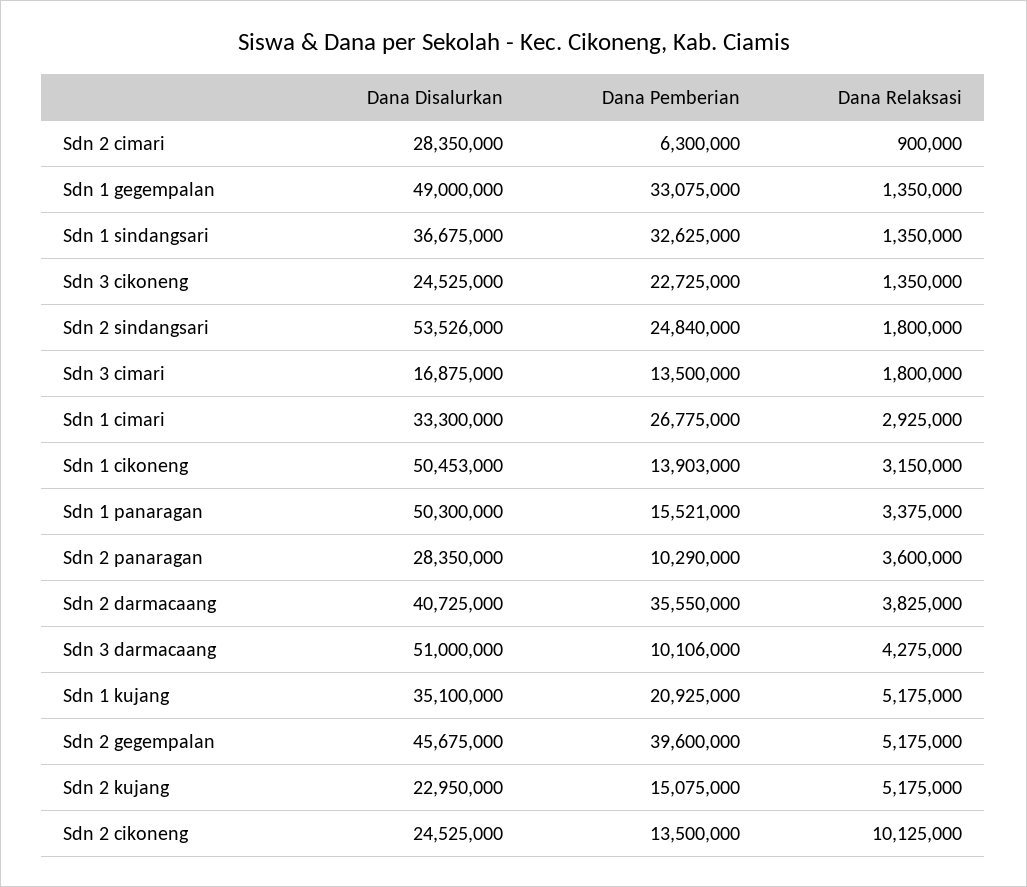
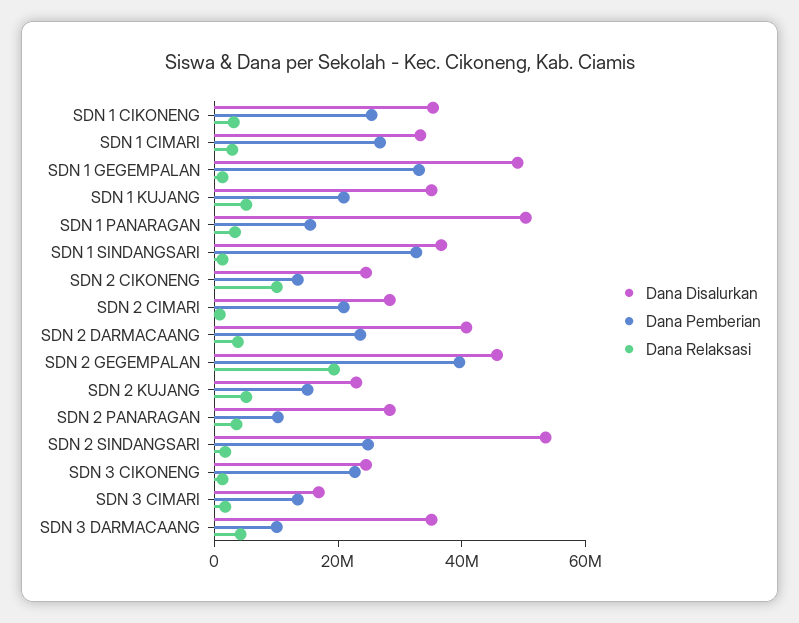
Dana Pemberian, Sdn 2 cimari: 6300000 -> 20000000
Dana Disalurkan, Sdn 1 cikoneng: 50453000 -> 35000000
Dana Pemberian, Sdn 1 cikoneng: 13903000 -> 25000000
Dana Pemberian, Sdn 2 darmacaang: 35550000 -> 25000000
Dana Disalurkan, Sdn 3 darmacaang: 51000000 -> 35000000
Dana Relaksasi, Sdn 2 gegempalan: 5175000 -> 20000000

